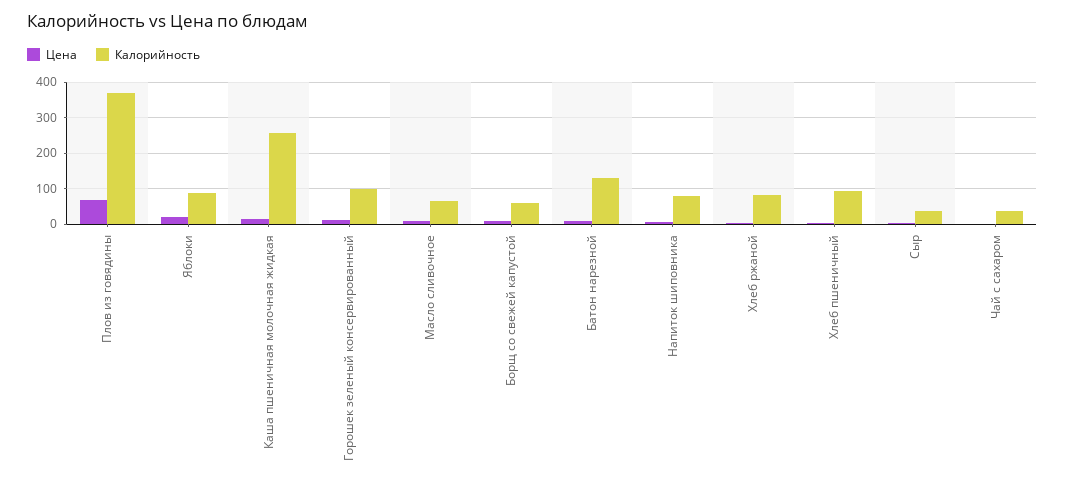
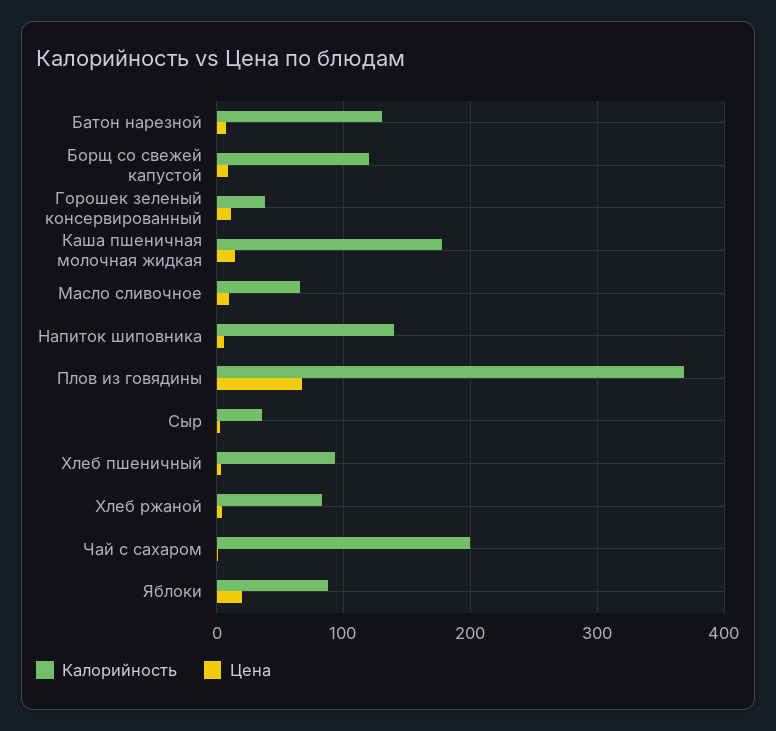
Калорийность, Каша пшеничная молочная жидкая: 260 -> 180
Калорийность, Горошек зеленый консервированный: 100 -> 40
Калорийность, Борщ со свежей капустой: 60 -> 120
Калорийность, Напиток шиповника: 80 -> 140
Калорийность, Чай с сахаром: 40 -> 200

